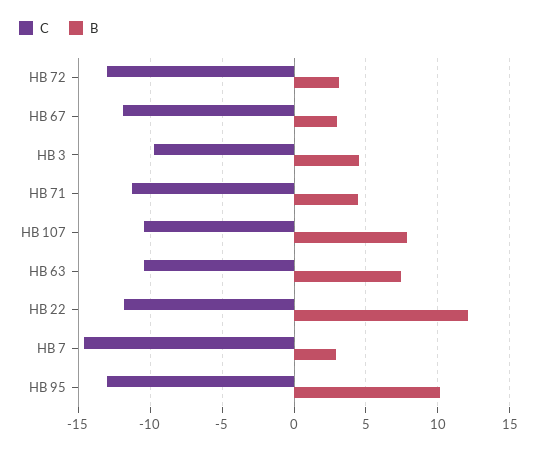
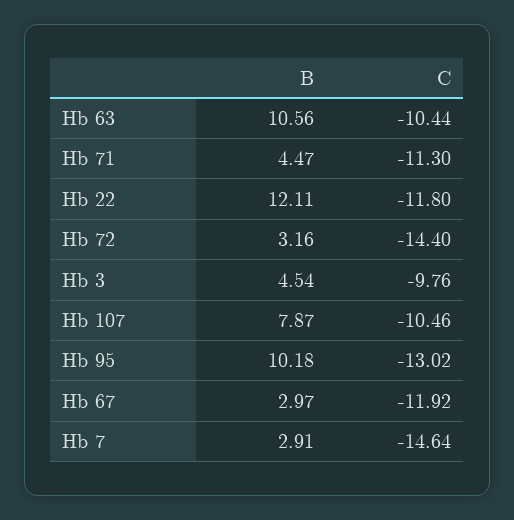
C, HB 72: -13 -> -14.4
B, HB 63: 7.5 -> 10.56

